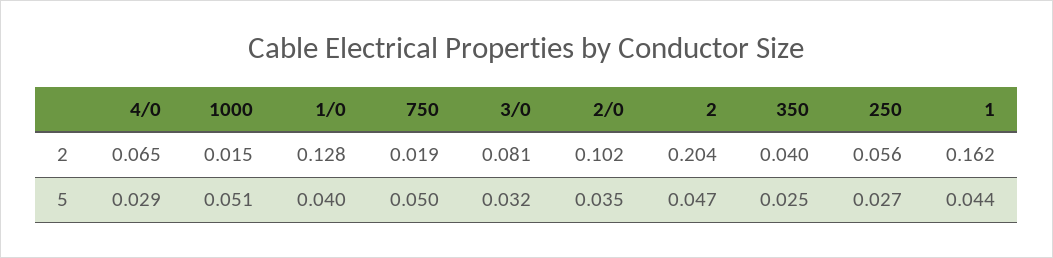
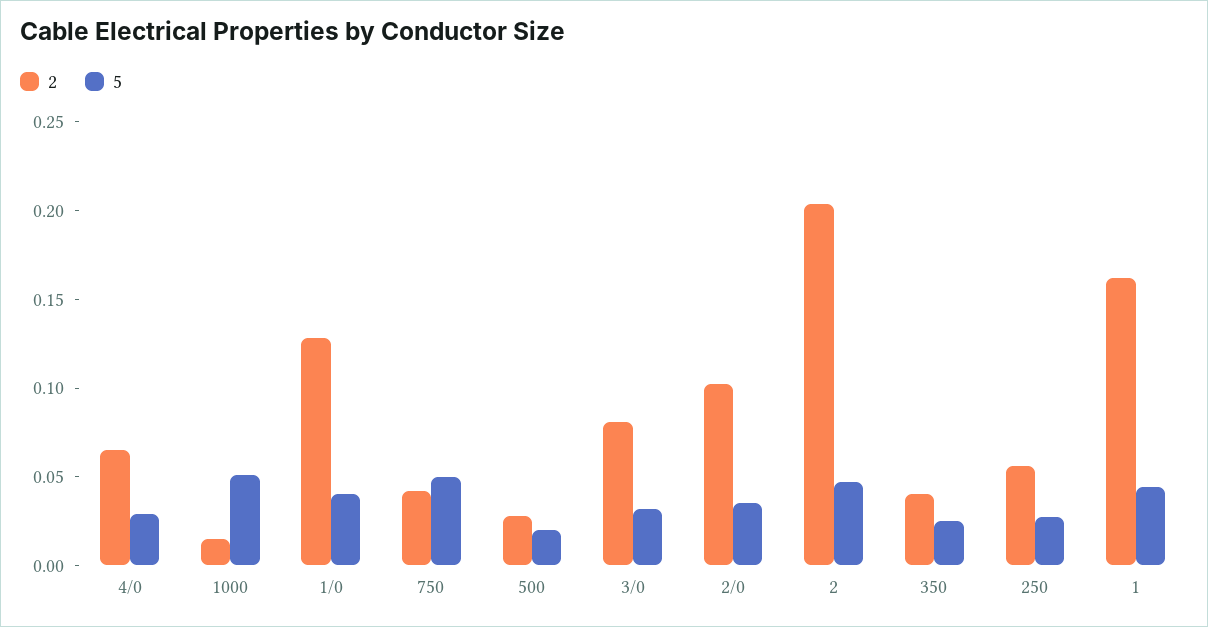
2, 750: 0.019 -> 0.04
2, 500: none -> 0.03
5, 500: none -> 0.02

